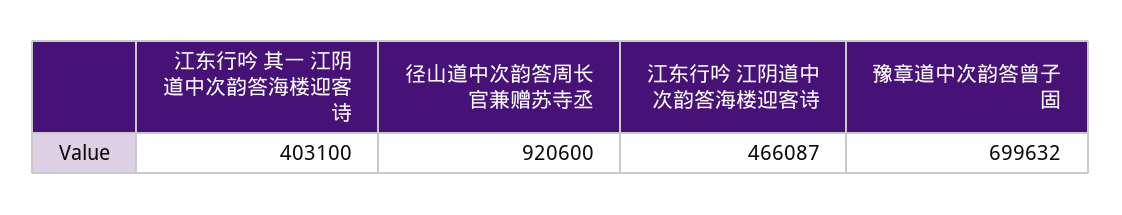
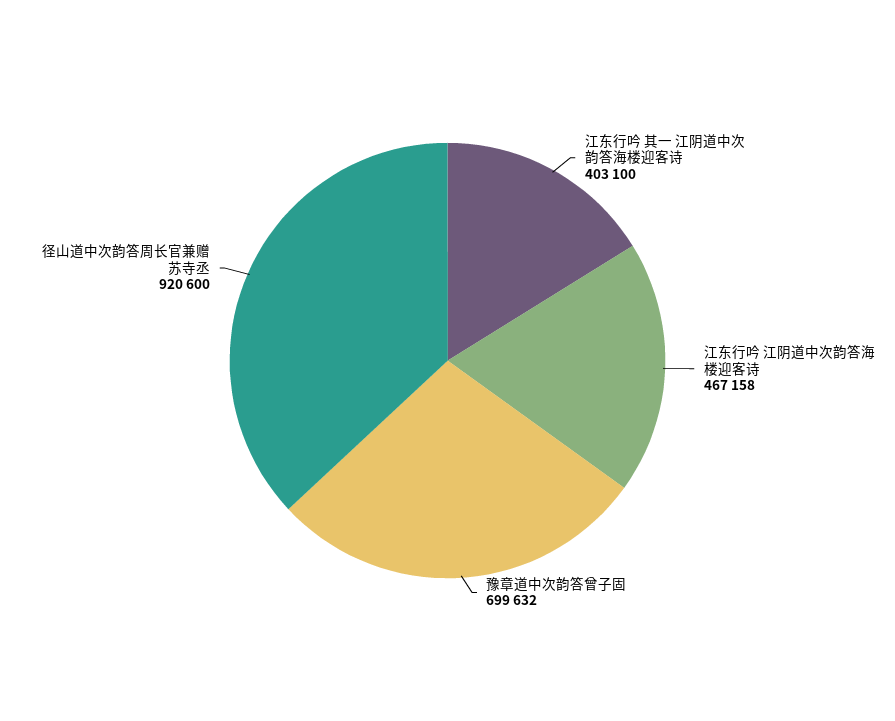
江东行吟 江阴道中次韵答海楼迎客诗: 466087 -> 467158

